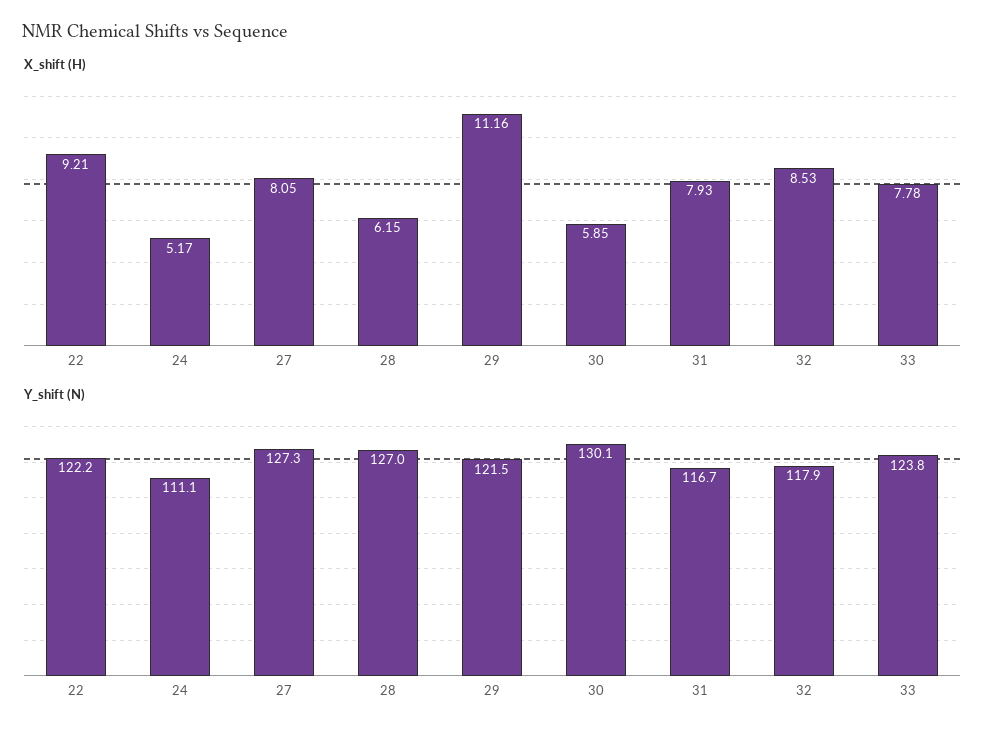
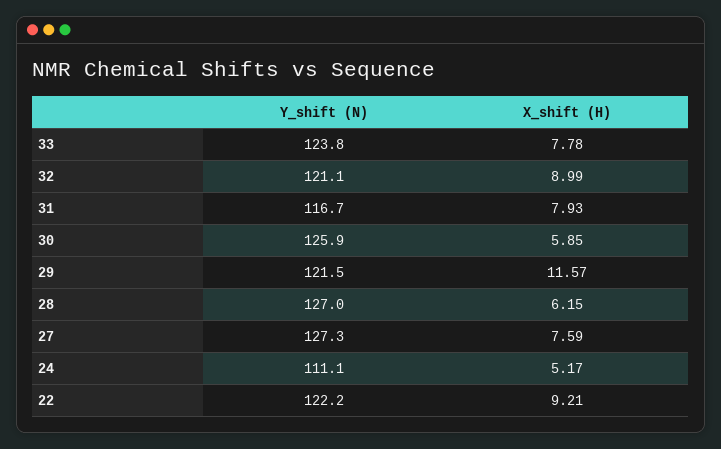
X_shift (H), 27: 8.05 -> 7.59
X_shift (H), 29: 11.16 -> 11.57
X_shift (H), 32: 8.53 -> 8.99
Y_shift (N), 30: 130.1 -> 125.9
Y_shift (N), 32: 117.9 -> 121.1

